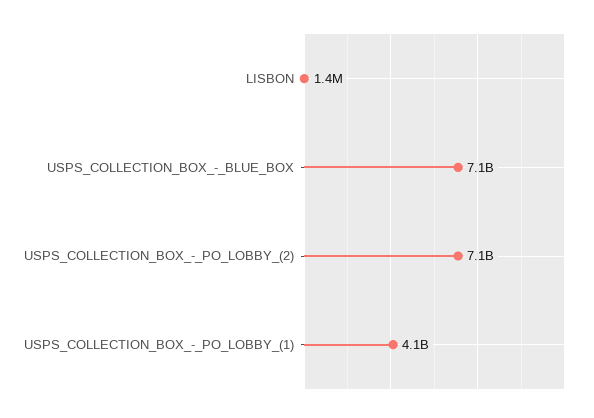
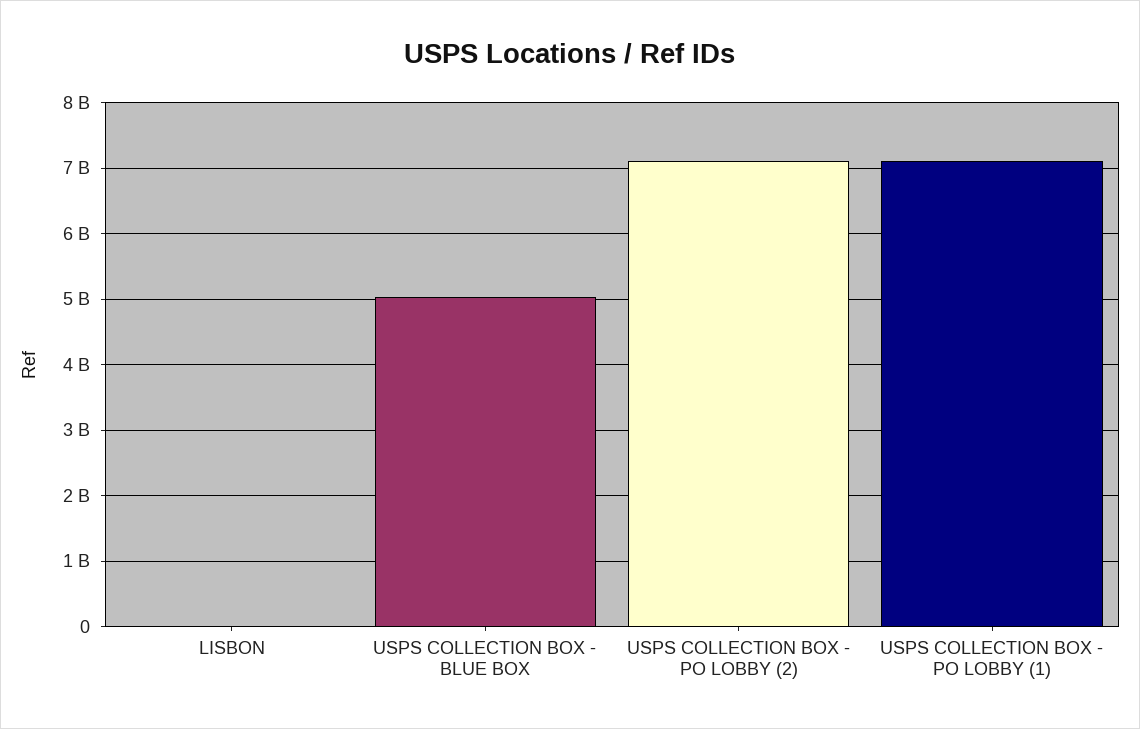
USPS_COLLECTION_BOX_-_BLUE_BOX: 7100000000 -> 5000000000
USPS_COLLECTION_BOX_-_PO_LOBBY_(1): 4100000000 -> 7100000000

